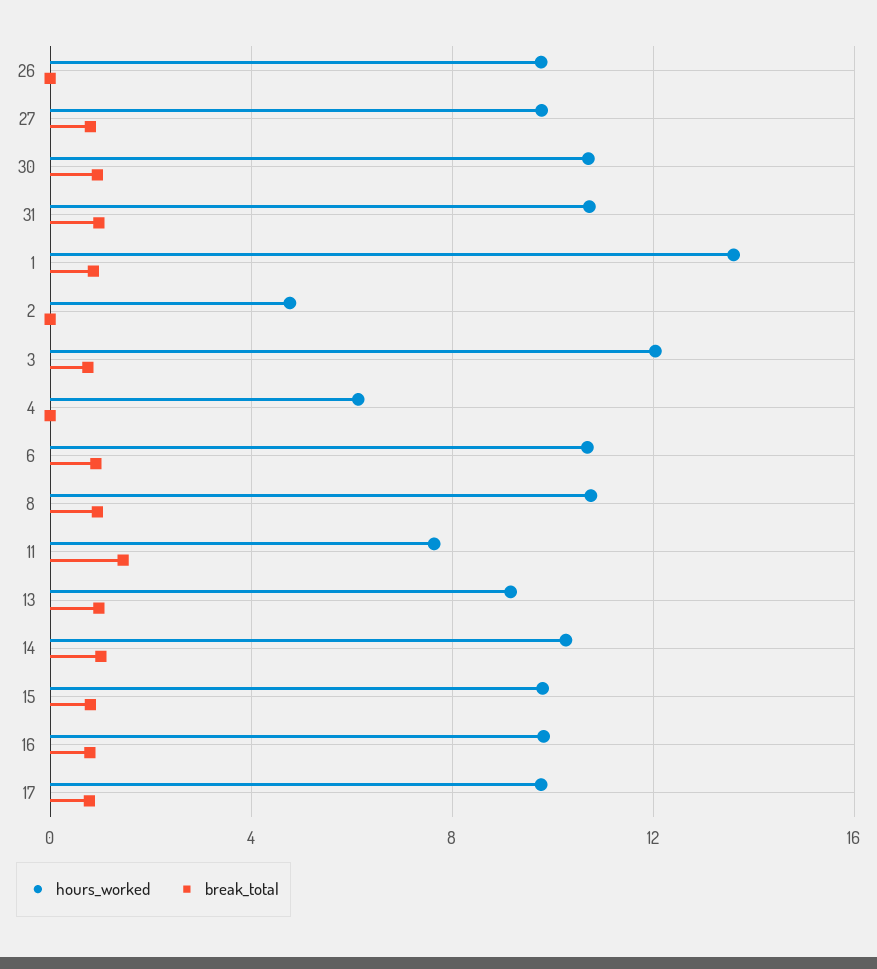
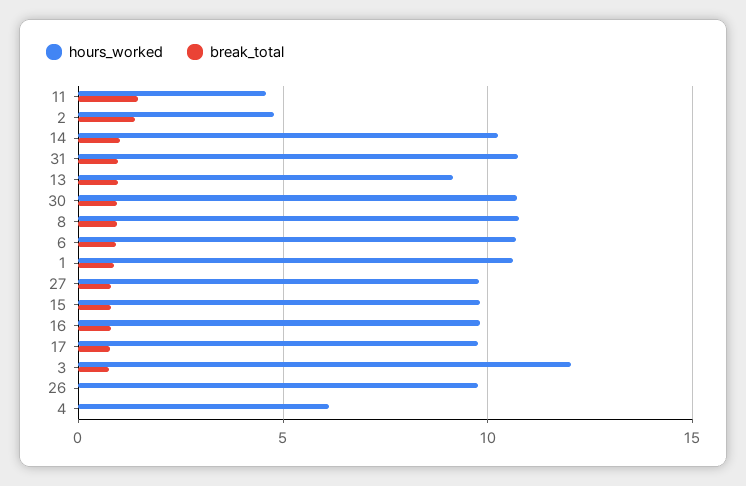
hours_worked, 1: 13.5 -> 10.5
break_total, 2: 0 -> 1.5
hours_worked, 11: 7.5 -> 4.5

